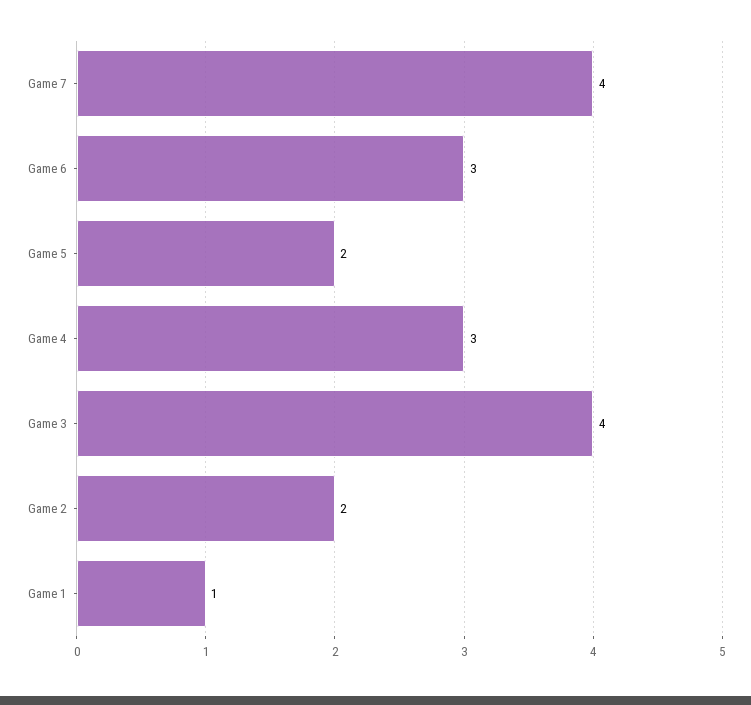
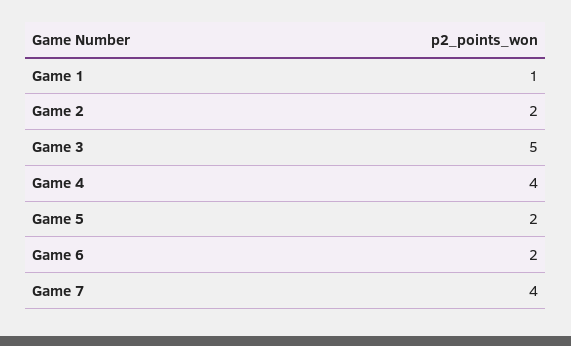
Game 6: 3 -> 2
Game 4: 3 -> 4
Game 3: 4 -> 5

